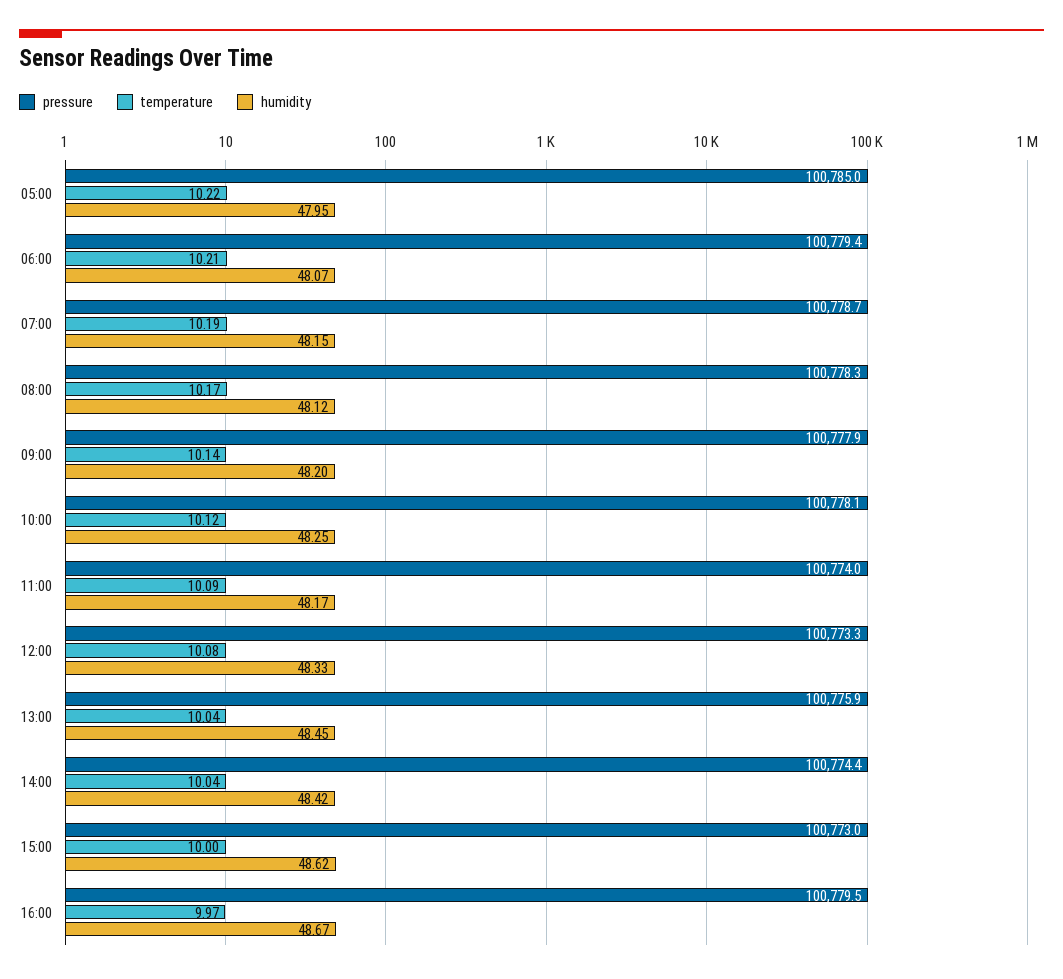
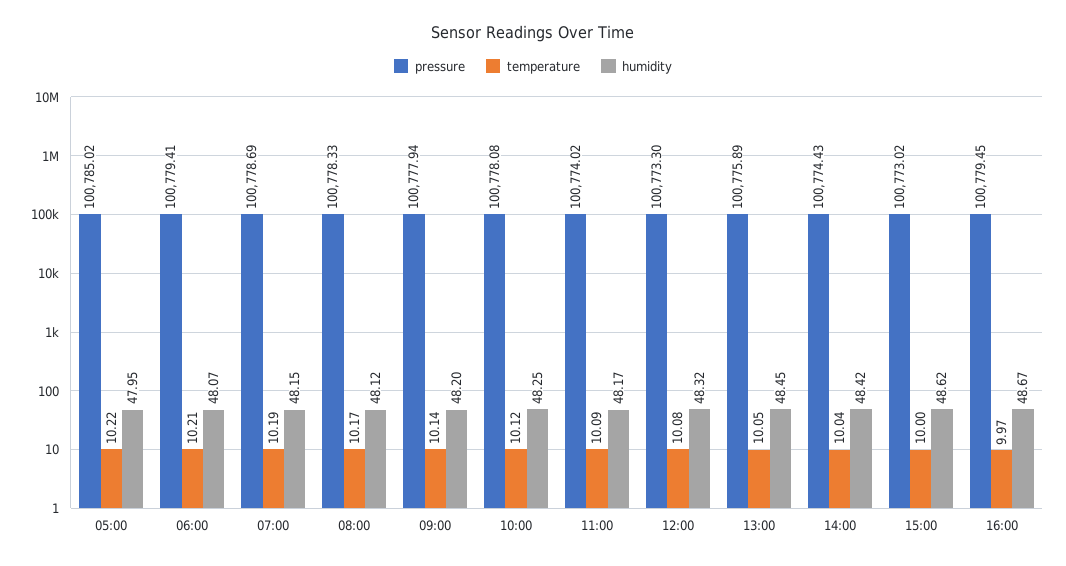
humidity, 12:00: 48.33 -> 48.32
temperature, 13:00: 10.04 -> 10.05

